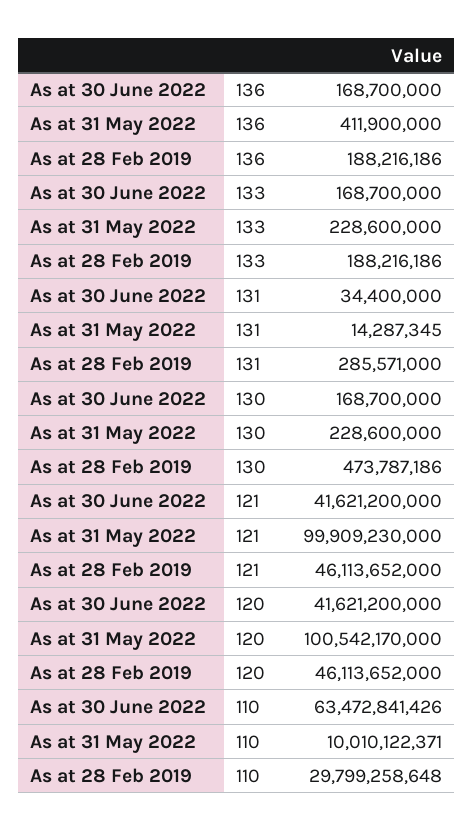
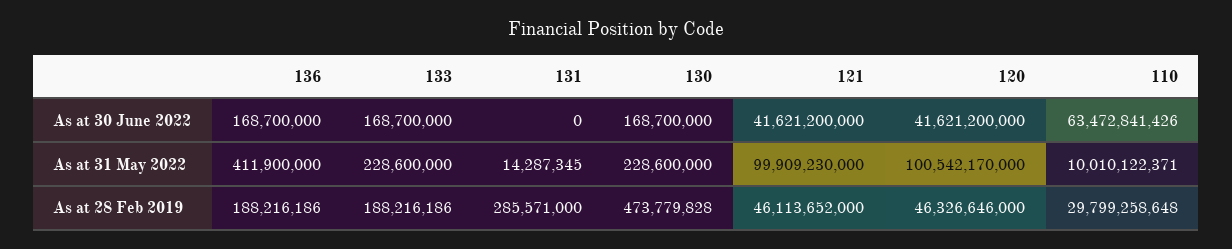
As at 30 June 2022, 131: 34400000 -> 0
As at 28 Feb 2019, 130: 473787186 -> 473779828
As at 28 Feb 2019, 120: 46113652000 -> 46326646000

